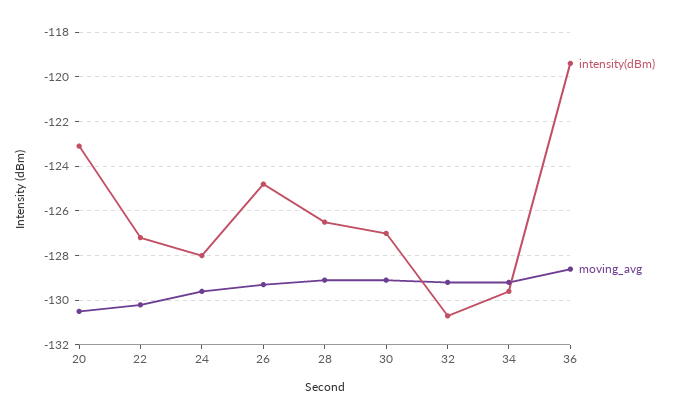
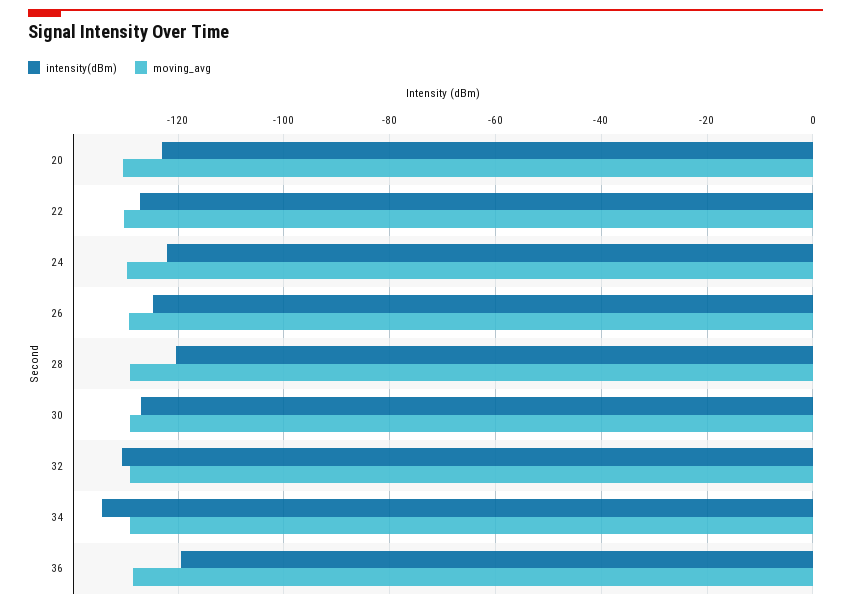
intensity(dBm), 24: -128 -> -122
intensity(dBm), 28: -126.5 -> -120
intensity(dBm), 34: -129.5 -> -134

